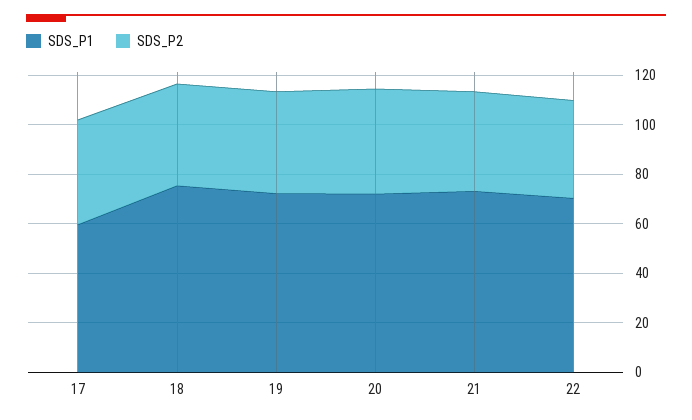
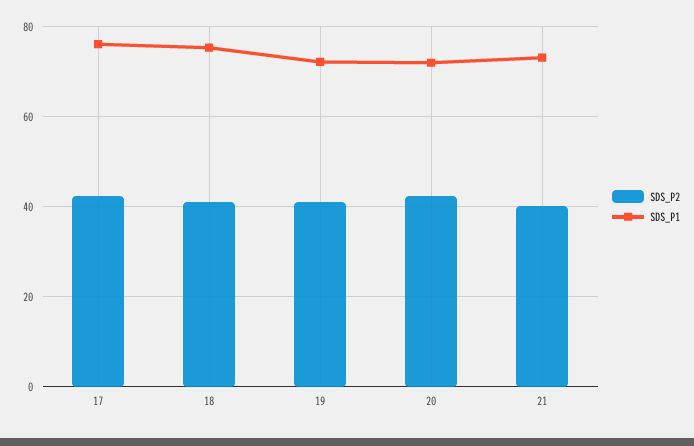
SDS_P1, 17: 60 -> 76
SDS_P1, 22: 70 -> none
SDS_P2, 22: 40 -> none

